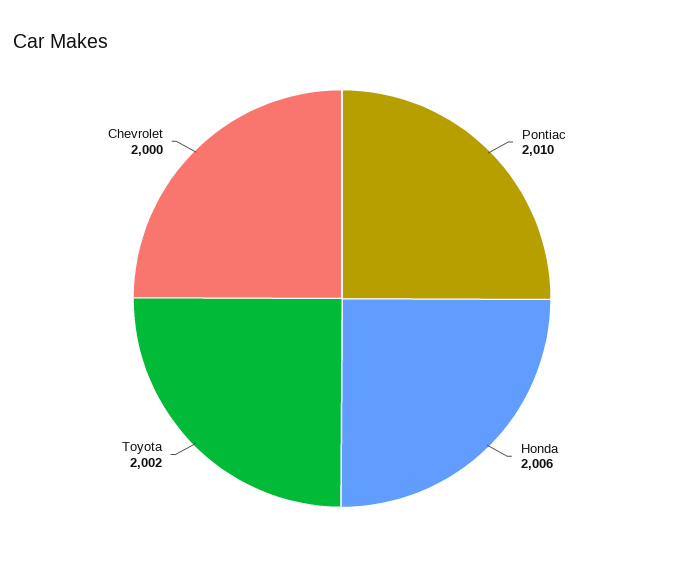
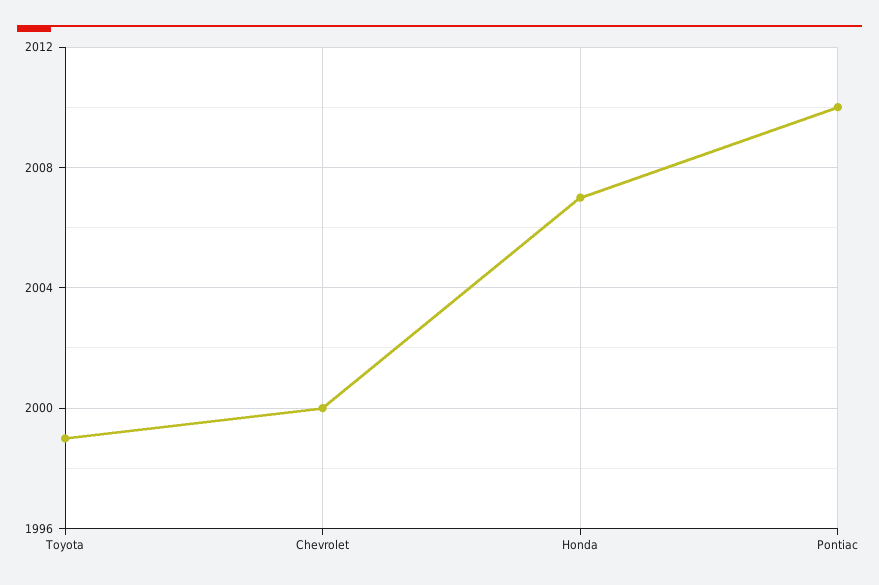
Honda: 2006 -> 2007
Toyota: 2002 -> 1999

